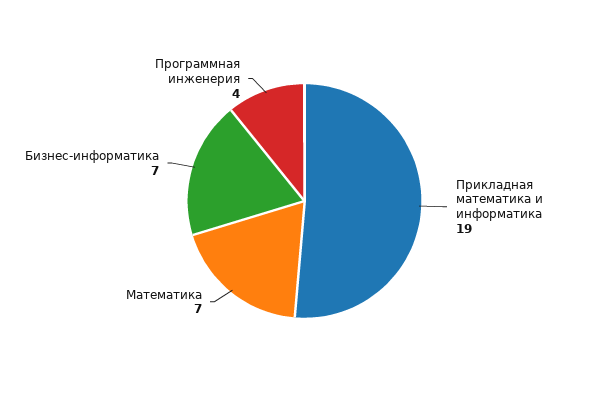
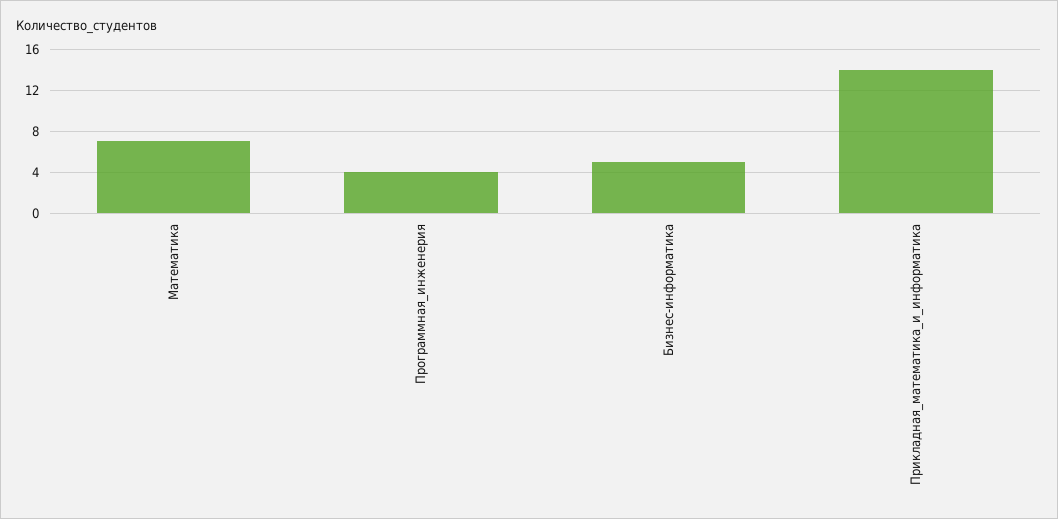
Прикладная математика и информатика: 19 -> 14
Бизнес-информатика: 7 -> 5

